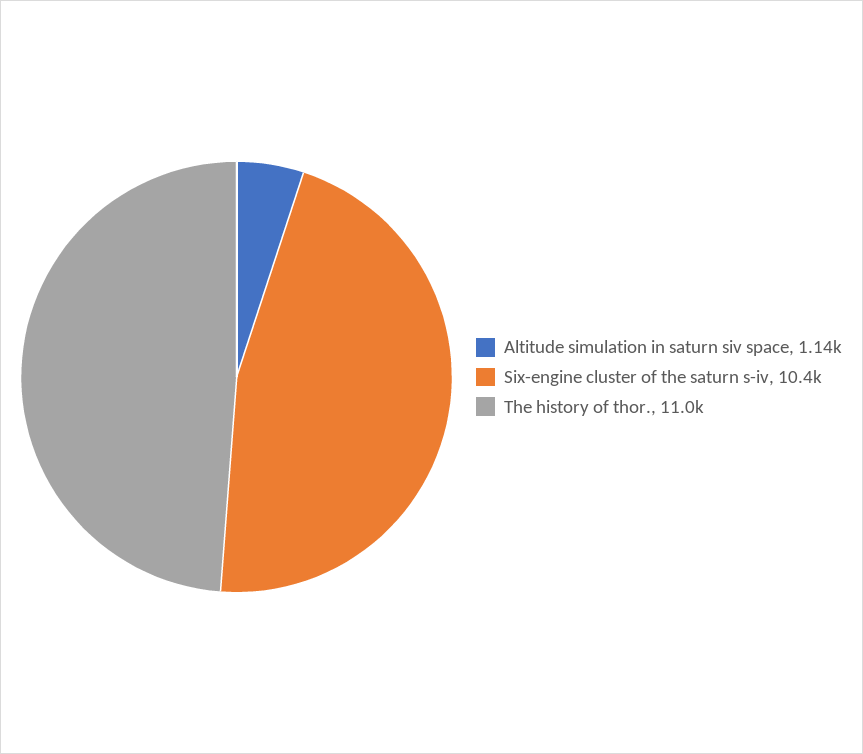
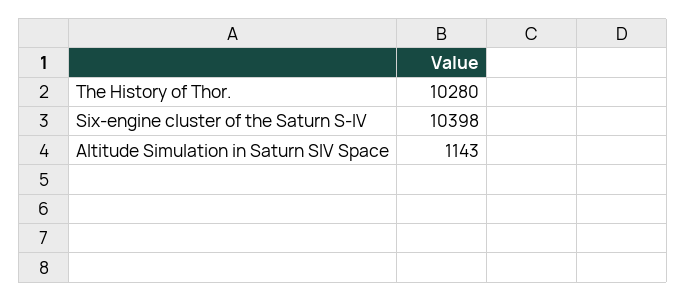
The history of thor.: 11000 -> 10280

